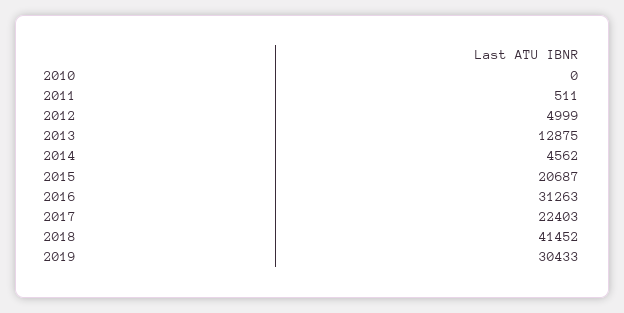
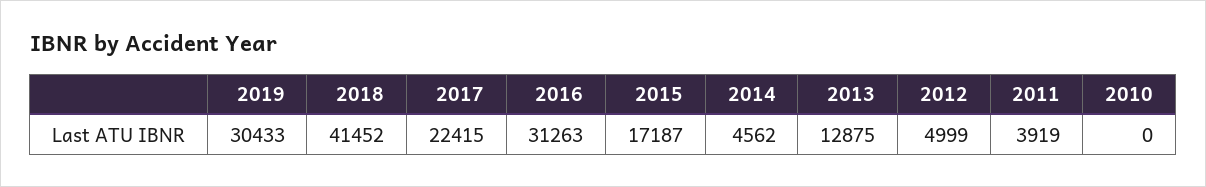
2011: 511 -> 3919
2015: 20687 -> 17187
2017: 22403 -> 22415

